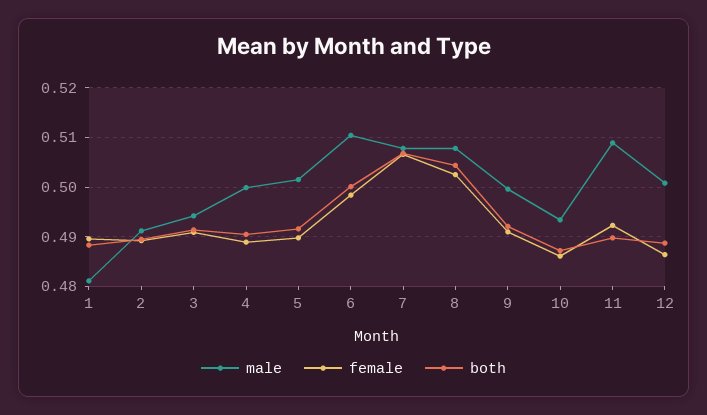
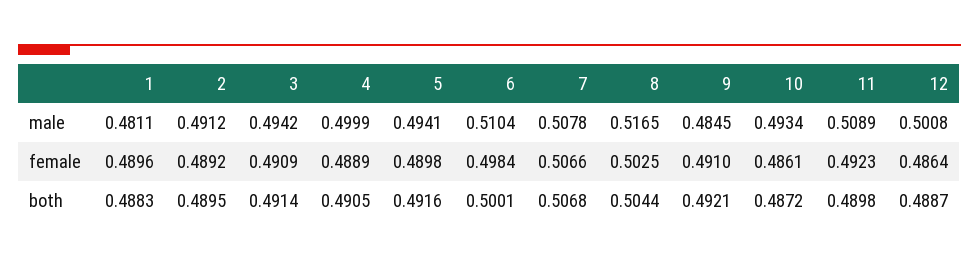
male, 5: 0.502 -> 0.4941
male, 8: 0.508 -> 0.5165
male, 9: 0.5 -> 0.4845

